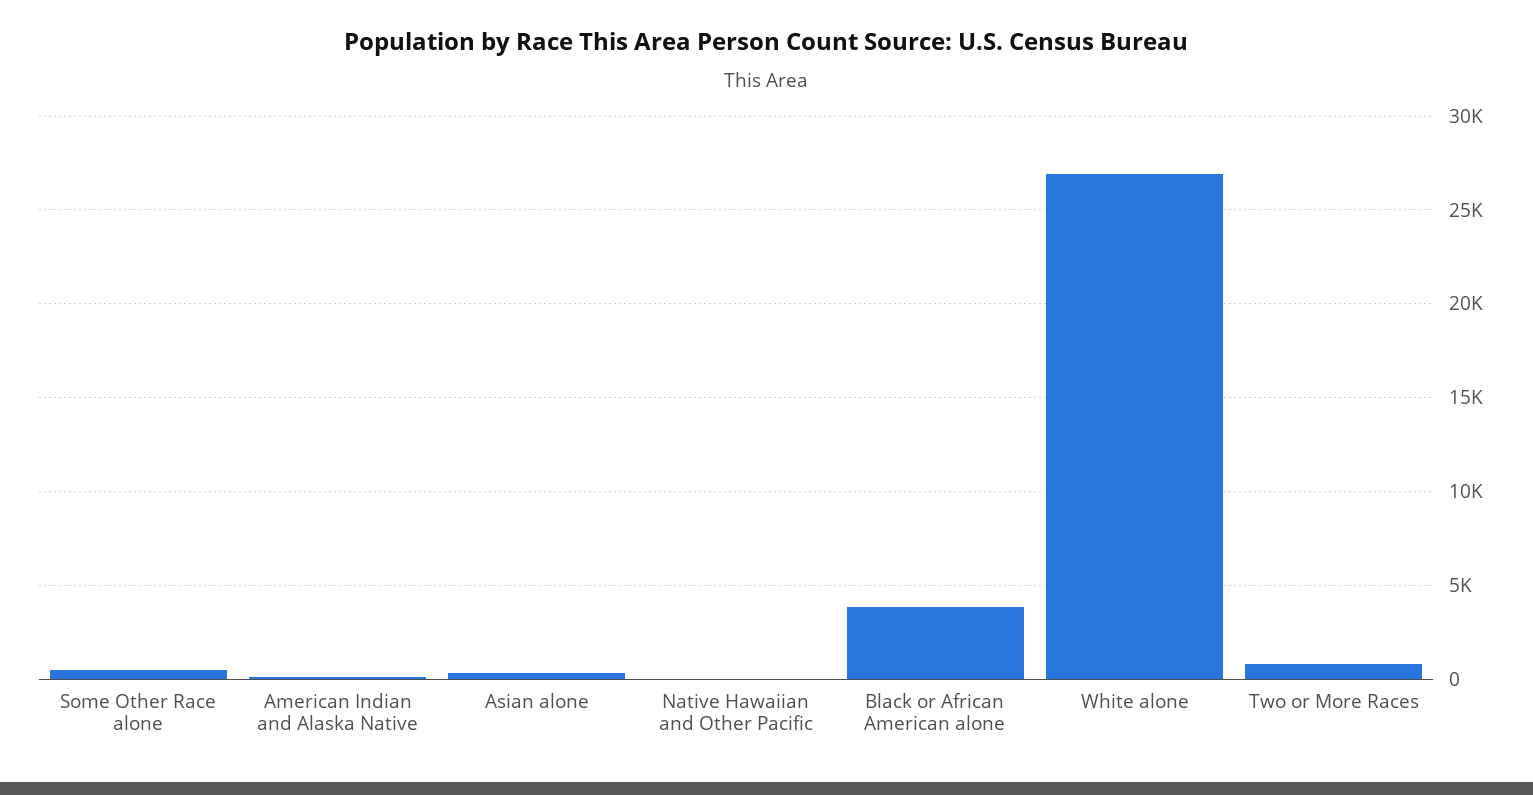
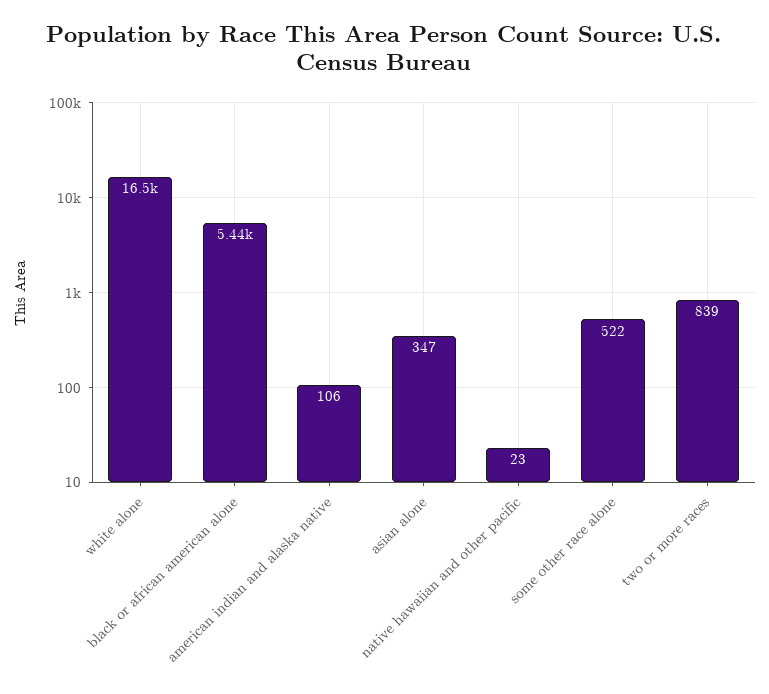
Black or African American alone: 4000 -> 5440
White alone: 27000 -> 16500

